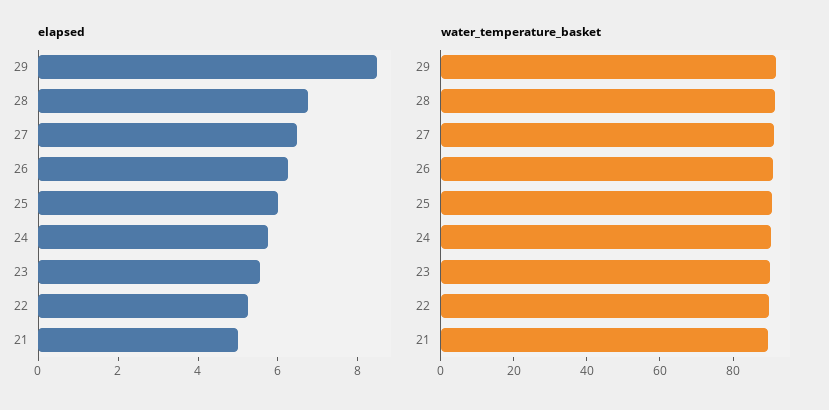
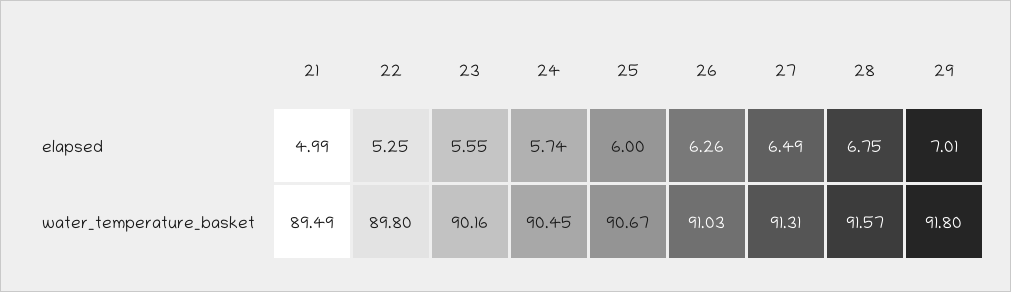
elapsed, 29: 8.5 -> 7.01

